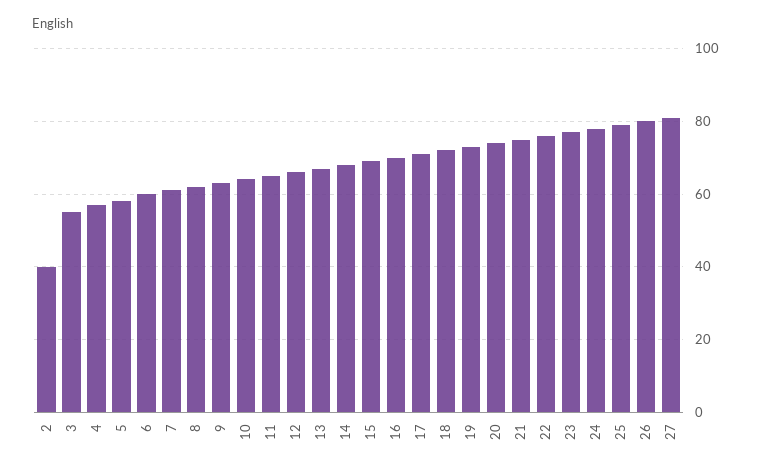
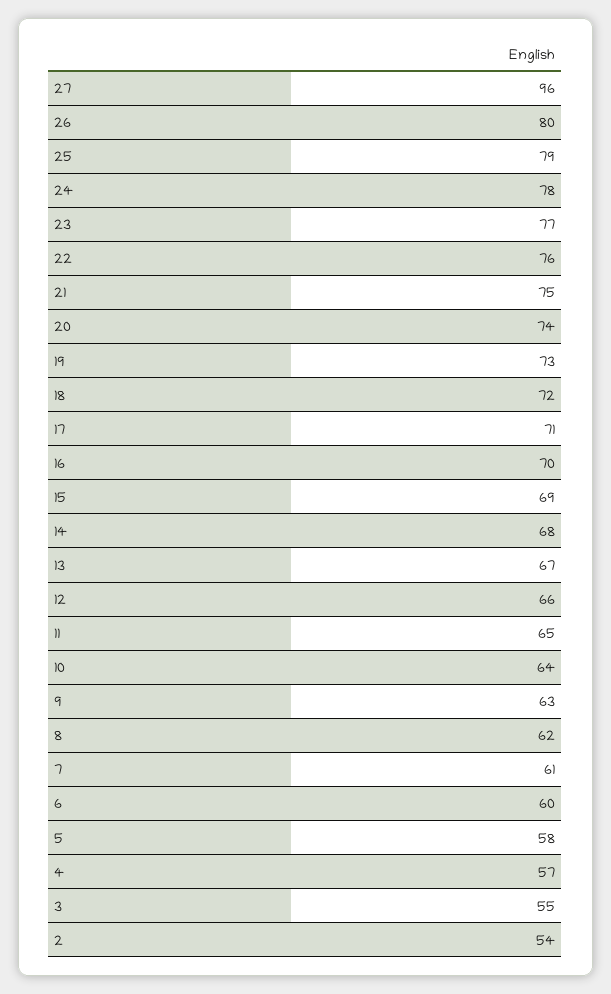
2: 40 -> 54
27: 80 -> 96

